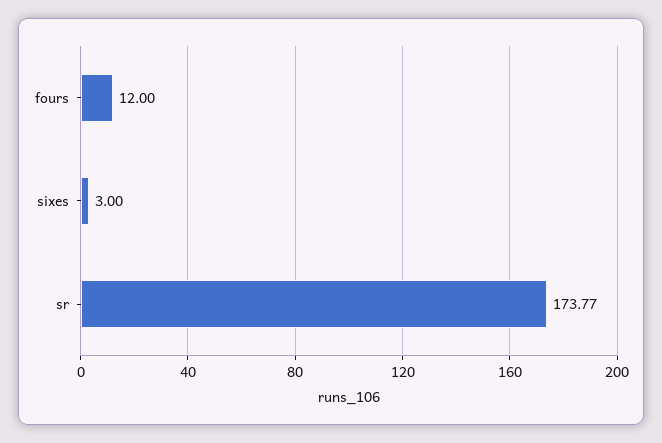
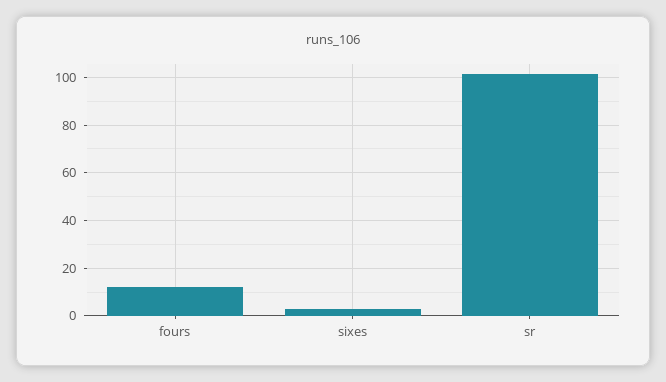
sr: 173.77 -> 100

